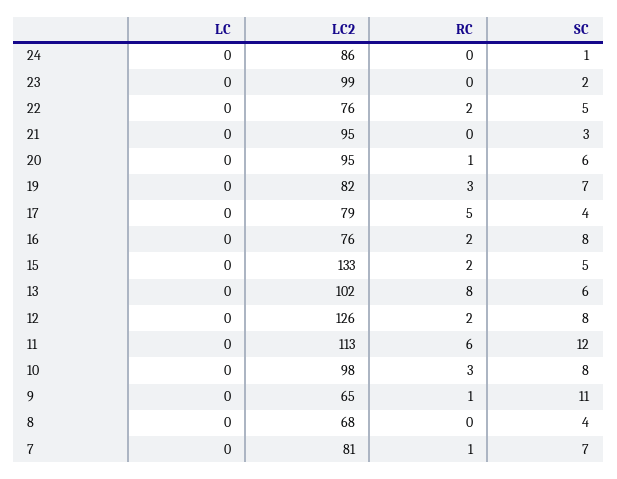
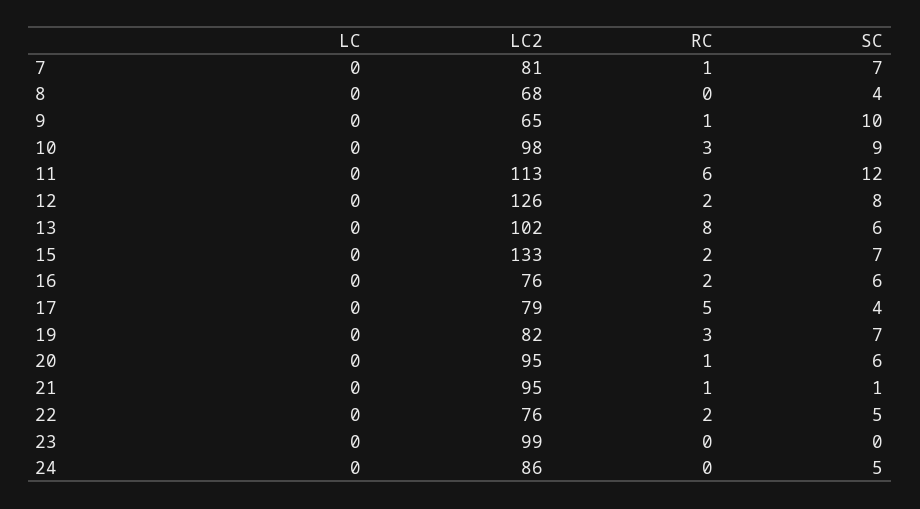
SC, 24: 1 -> 5
SC, 23: 2 -> 0
RC, 21: 0 -> 1
SC, 21: 3 -> 1
SC, 16: 8 -> 6
SC, 15: 5 -> 7
SC, 10: 8 -> 9
SC, 9: 11 -> 10

